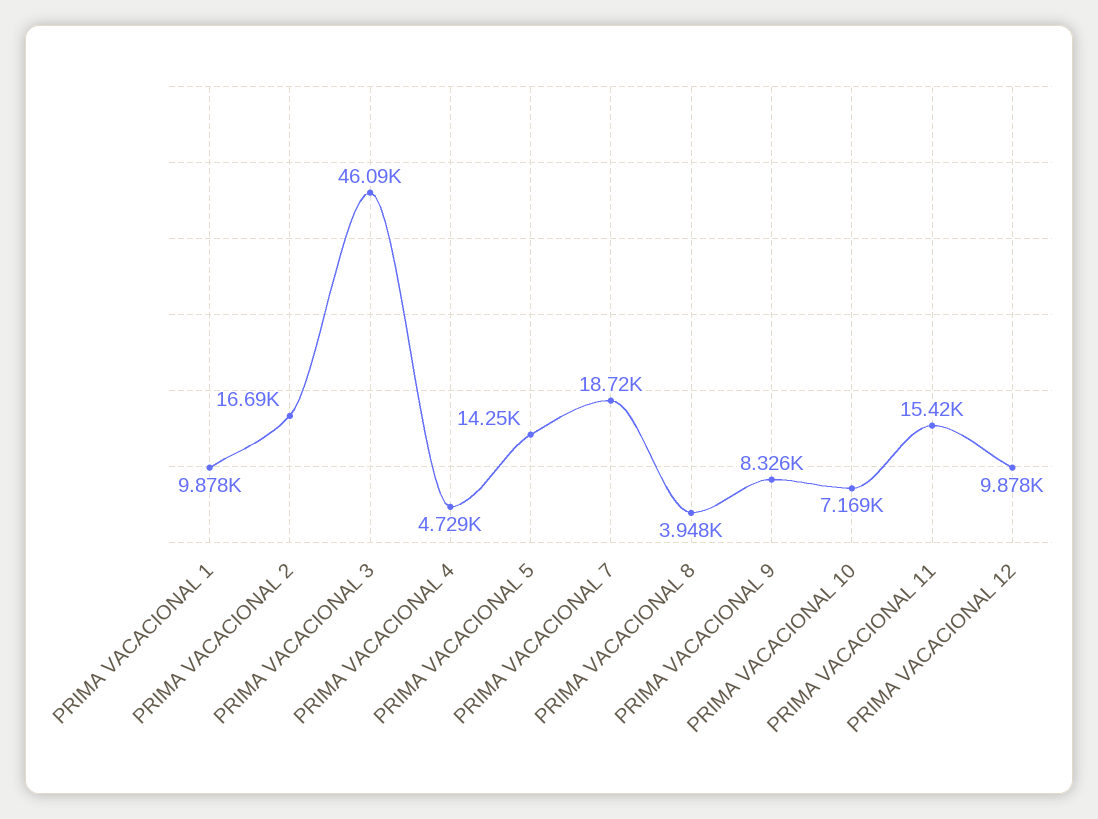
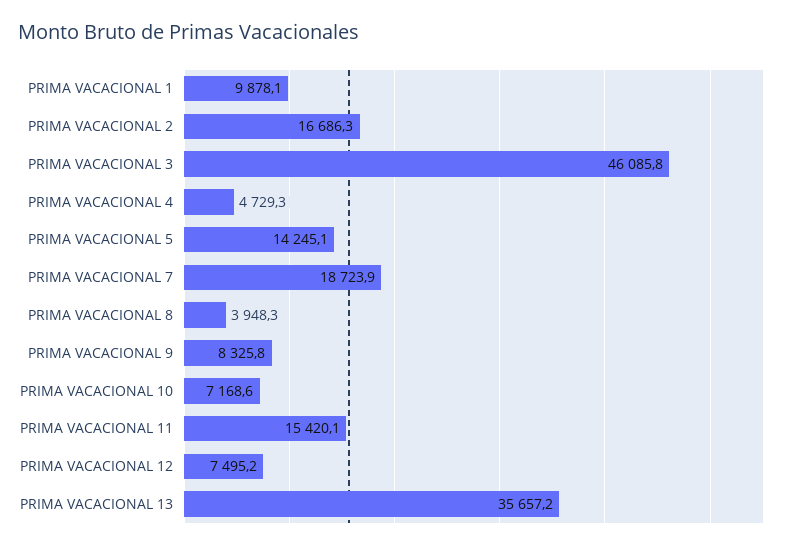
PRIMA VACACIONAL 12: 9878 -> 7495.2
PRIMA VACACIONAL 13: none -> 35657.2

